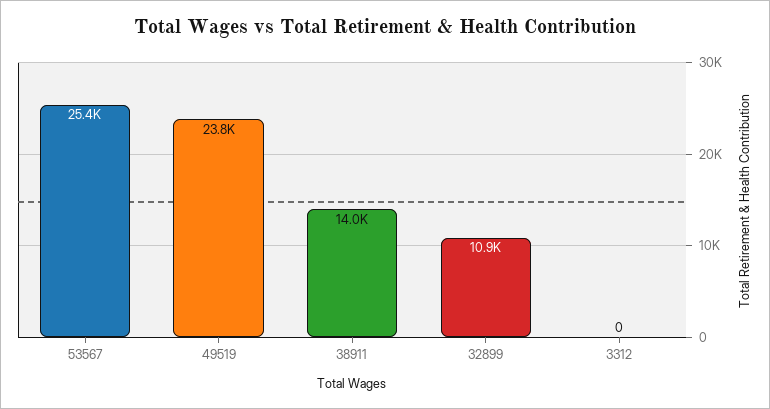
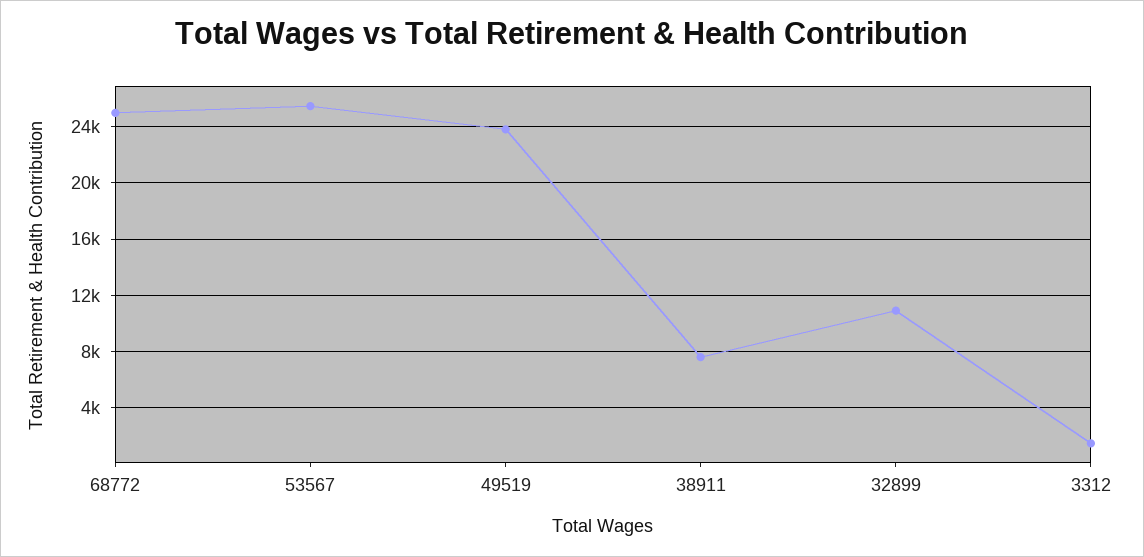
38911: 14000 -> 7500
3312: 0 -> 1500
68772: none -> 25000

